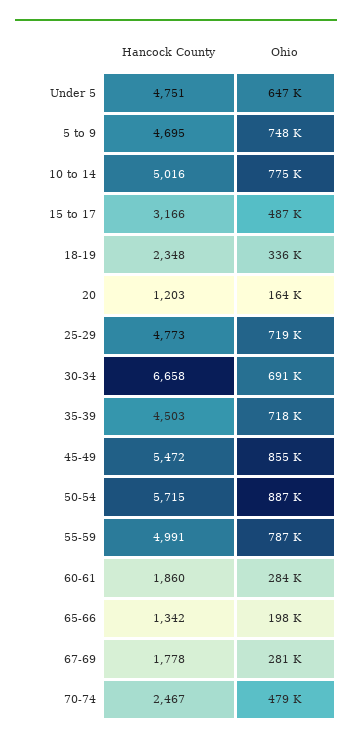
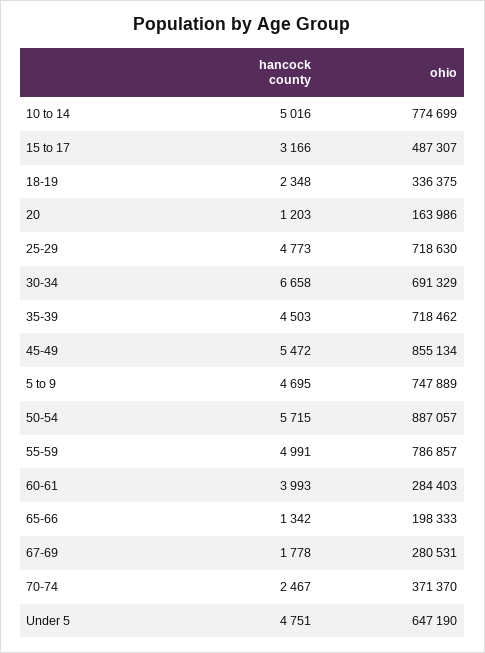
Hancock County, 60-61: 1860 -> 3993
Ohio, 70-74: 479000 -> 371370

